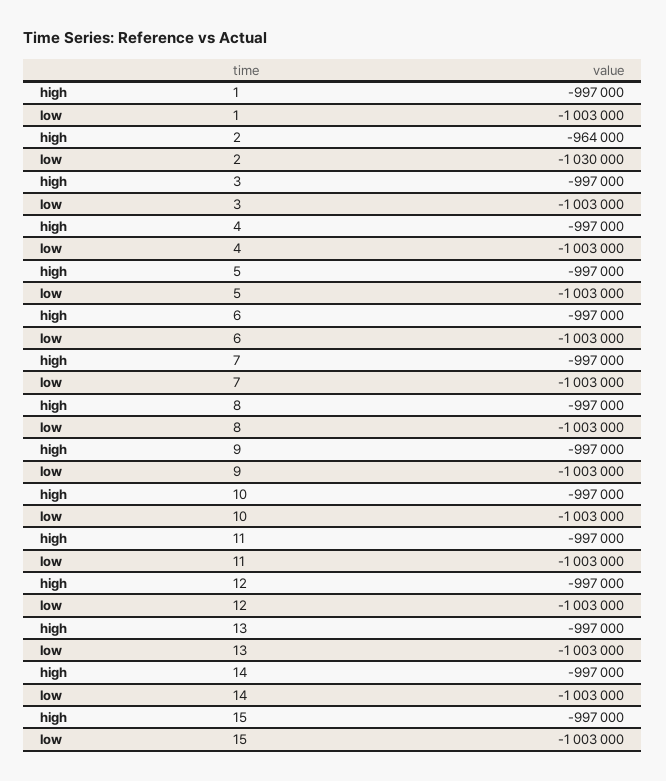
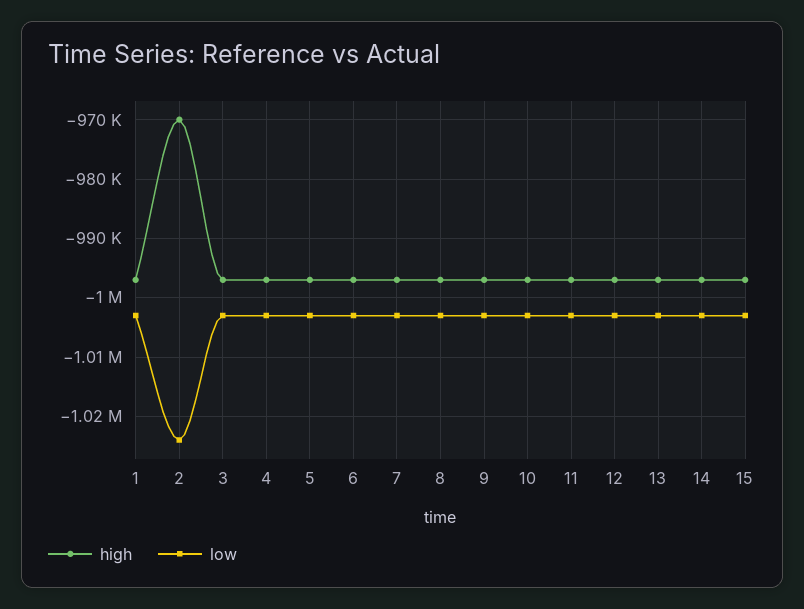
high, 2: -964000 -> -970000
low, 2: -1030000 -> -1024000

